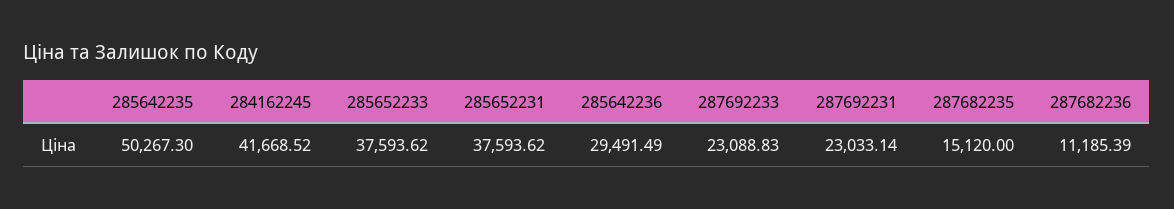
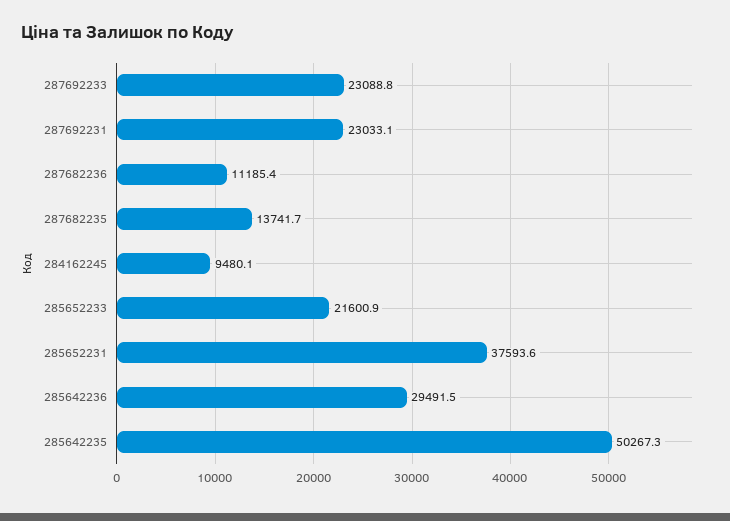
284162245: 41668.52 -> 9480.1
285652233: 37593.62 -> 21600.9
287682235: 15120 -> 13741.7

